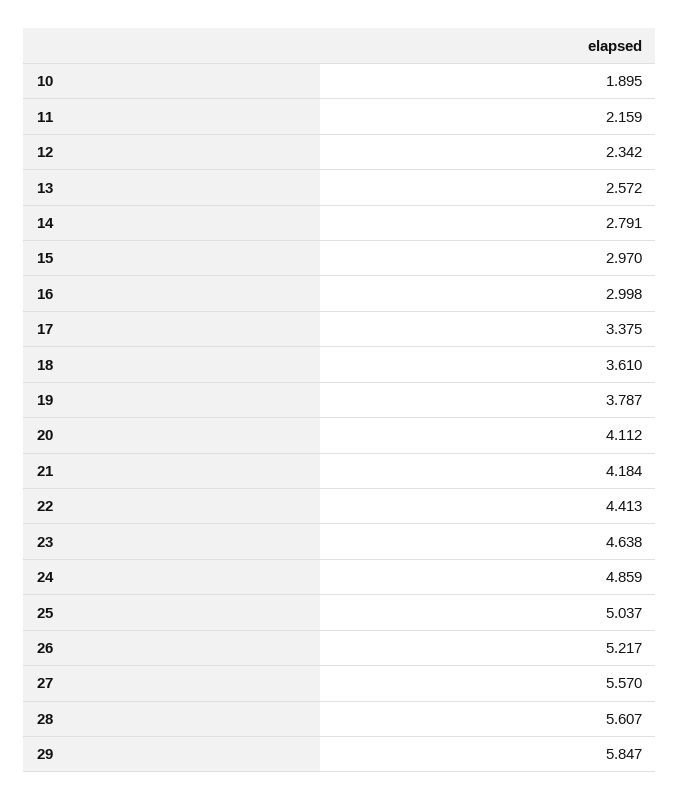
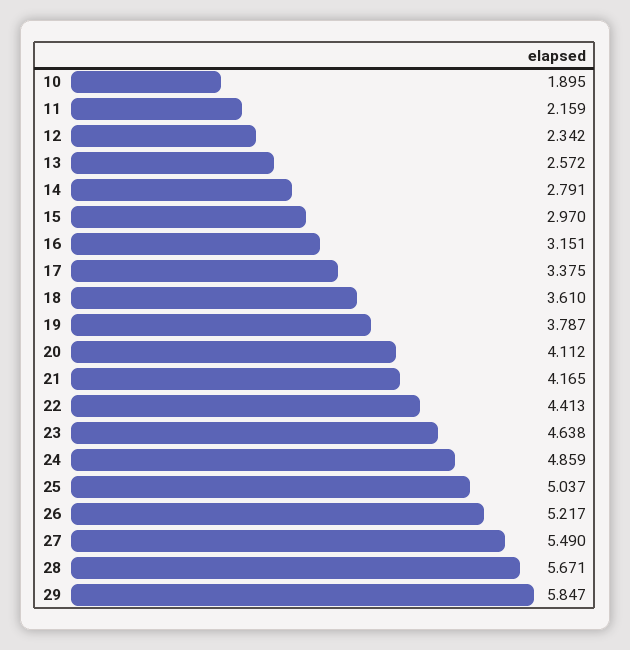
16: 2.998 -> 3.151
21: 4.184 -> 4.165
27: 5.57 -> 5.49
28: 5.607 -> 5.671

